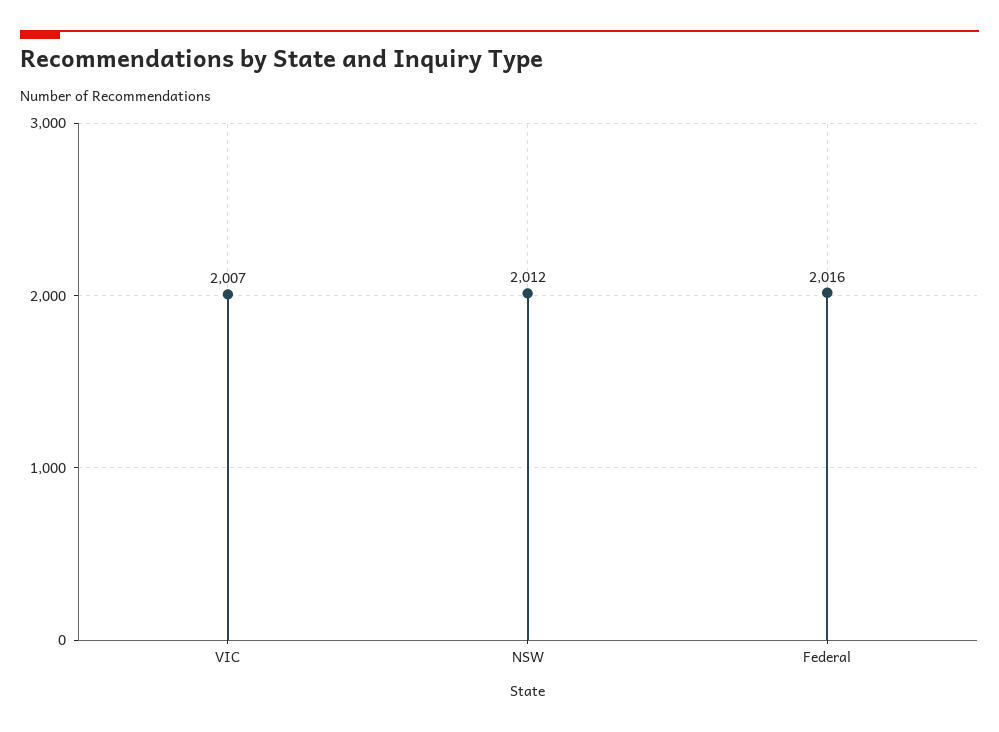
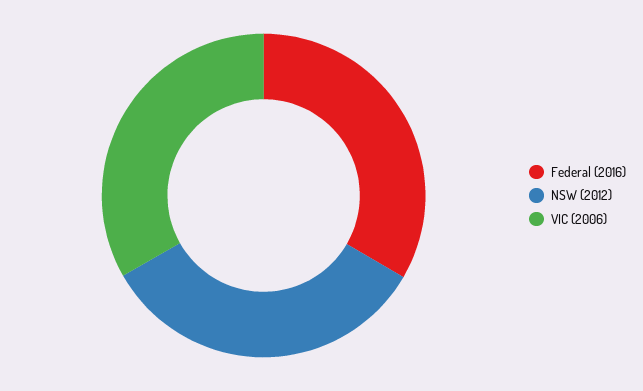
VIC: 2007 -> 2006

